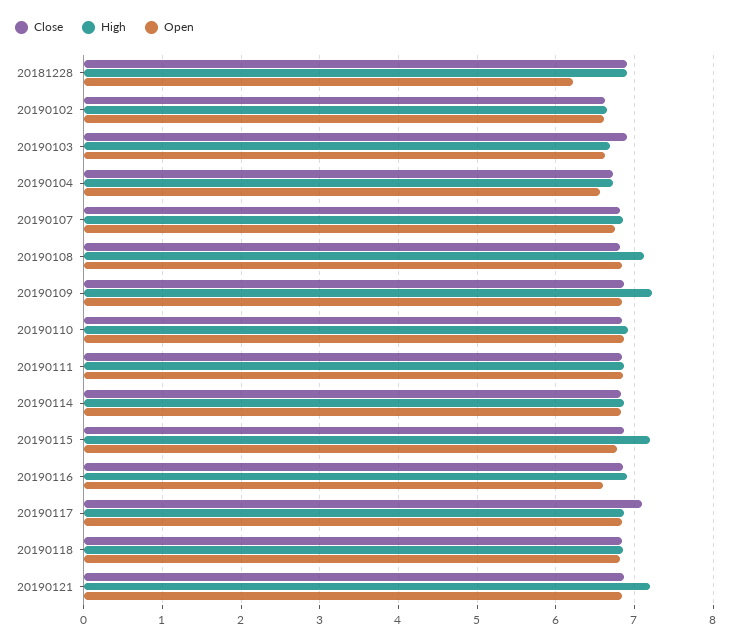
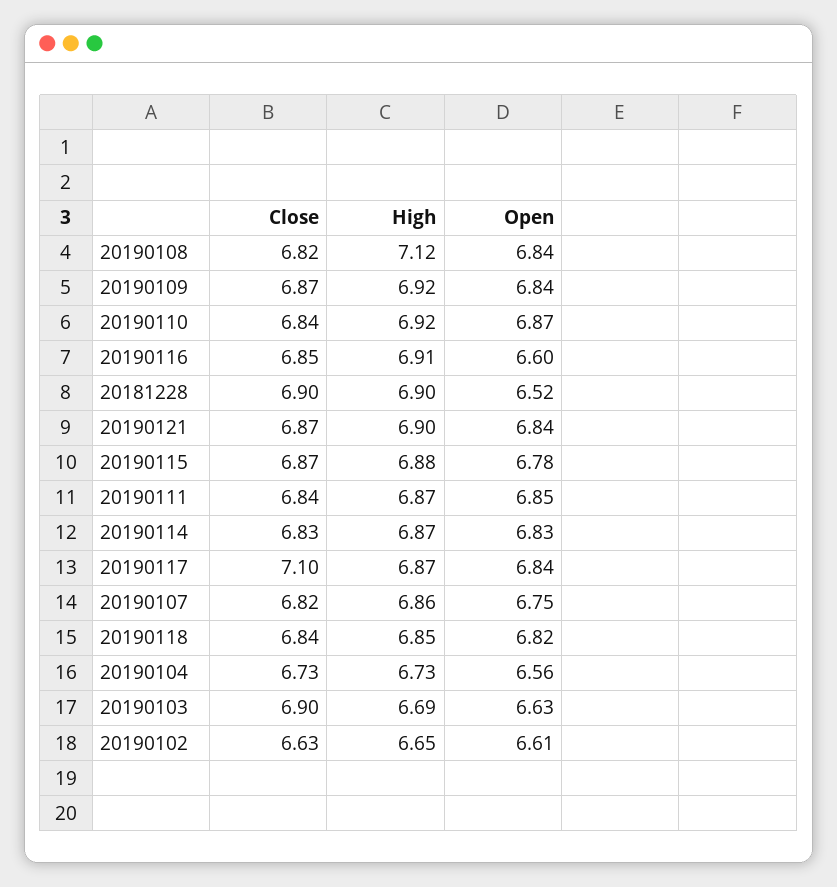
Open, 20181228: 6.2 -> 6.52
High, 20190109: 7.2 -> 6.92
High, 20190115: 7.2 -> 6.88
High, 20190121: 7.2 -> 6.9

